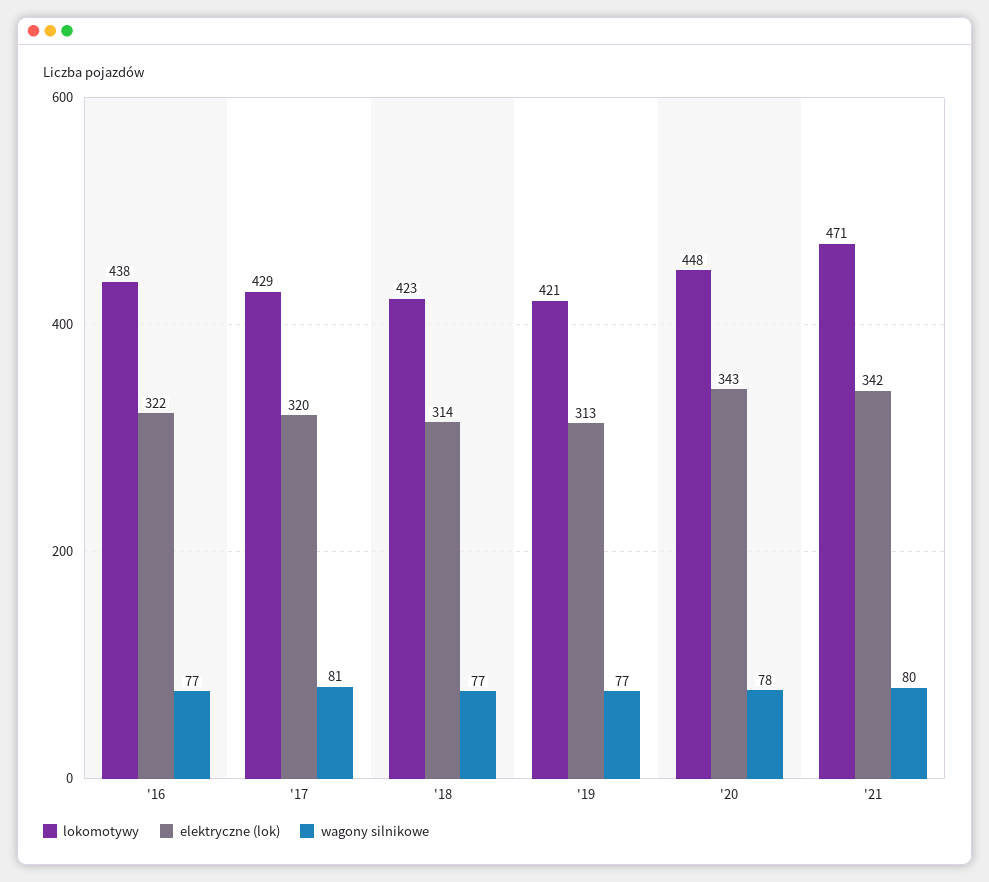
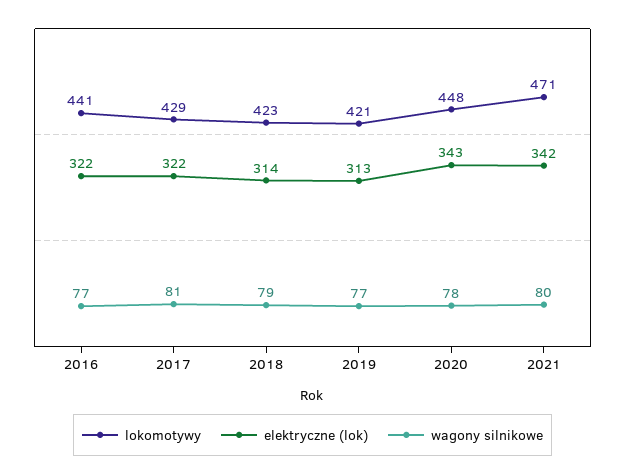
lokomotywy, '16: 438 -> 441
elektryczne (lok), '17: 320 -> 322
wagony silnikowe, '18: 77 -> 79

